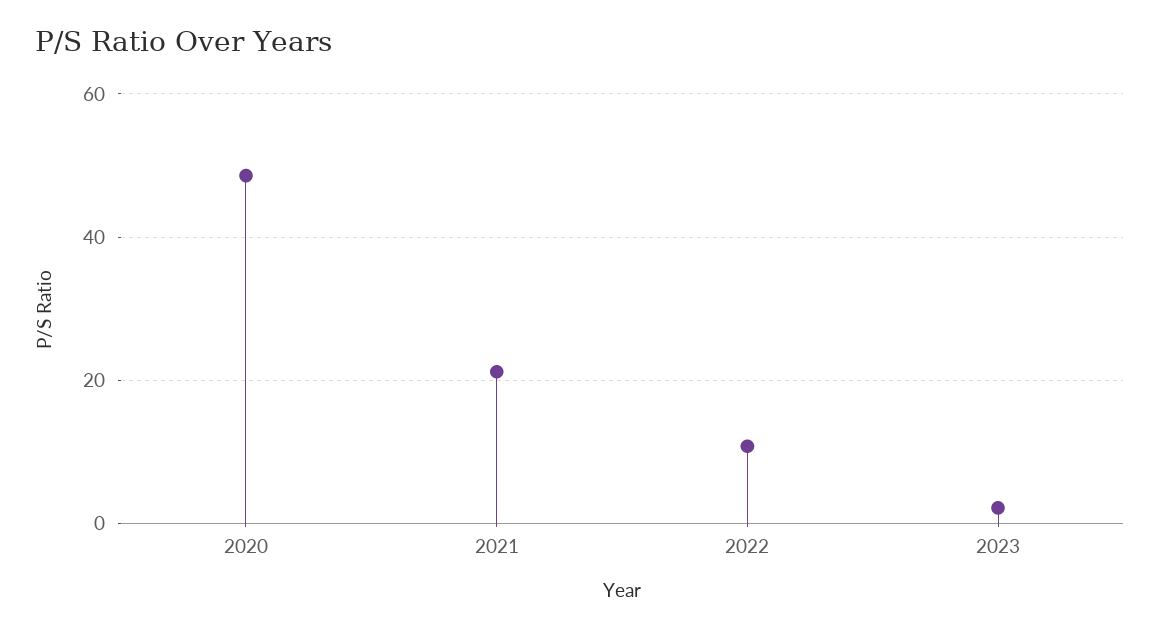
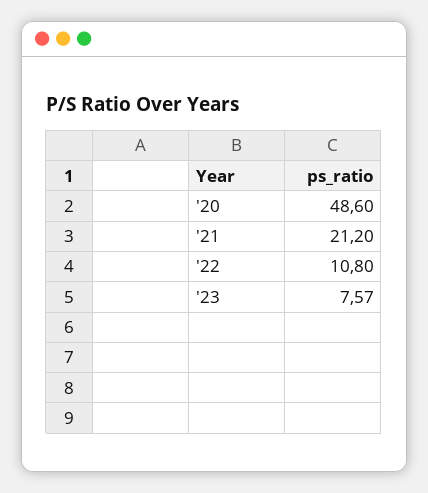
2023: 2 -> 7.57

